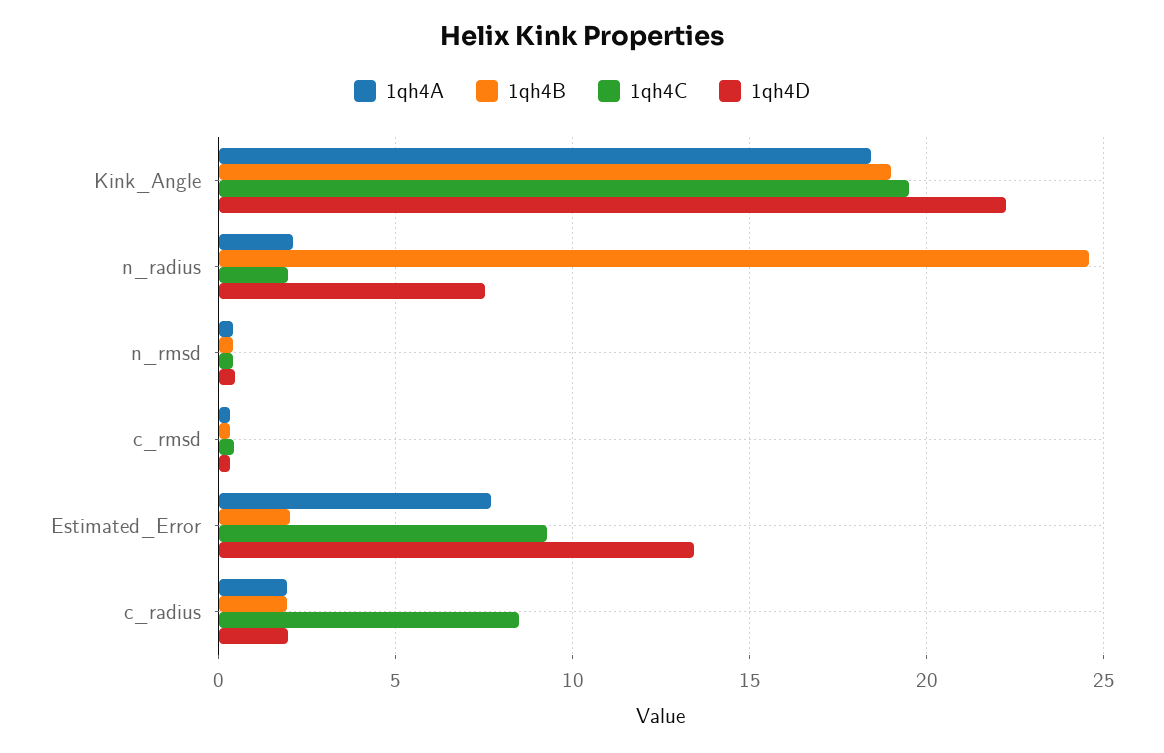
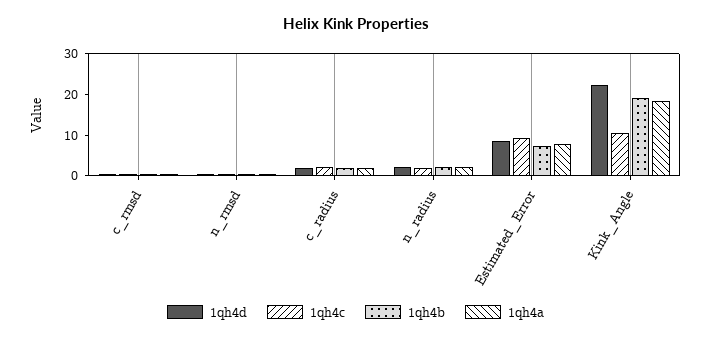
1qh4C, Kink_Angle: 19.5 -> 10
1qh4B, n_radius: 24.5 -> 2
1qh4D, n_radius: 7.5 -> 2
1qh4B, Estimated_Error: 2 -> 8
1qh4D, Estimated_Error: 13.5 -> 8
1qh4C, c_radius: 8.5 -> 2

